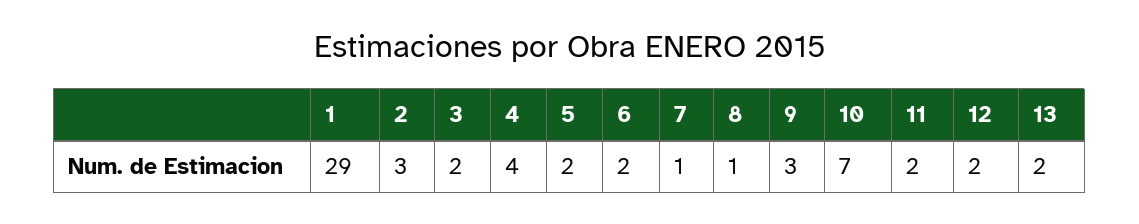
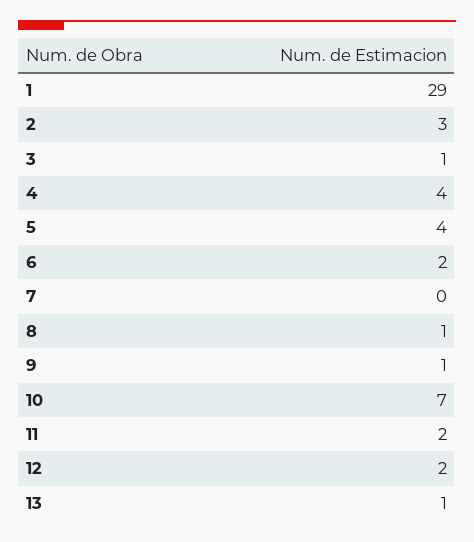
3: 2 -> 1
5: 2 -> 4
7: 1 -> 0
9: 3 -> 1
13: 2 -> 1

